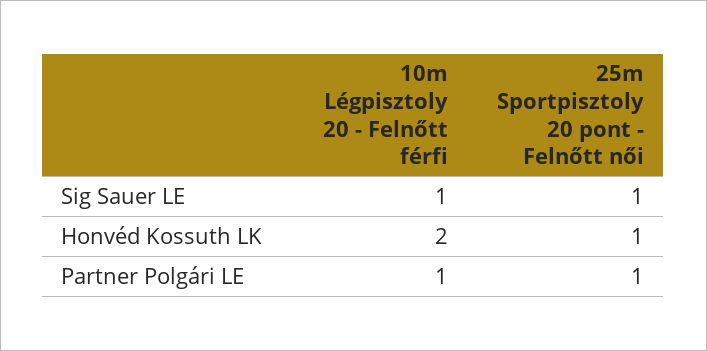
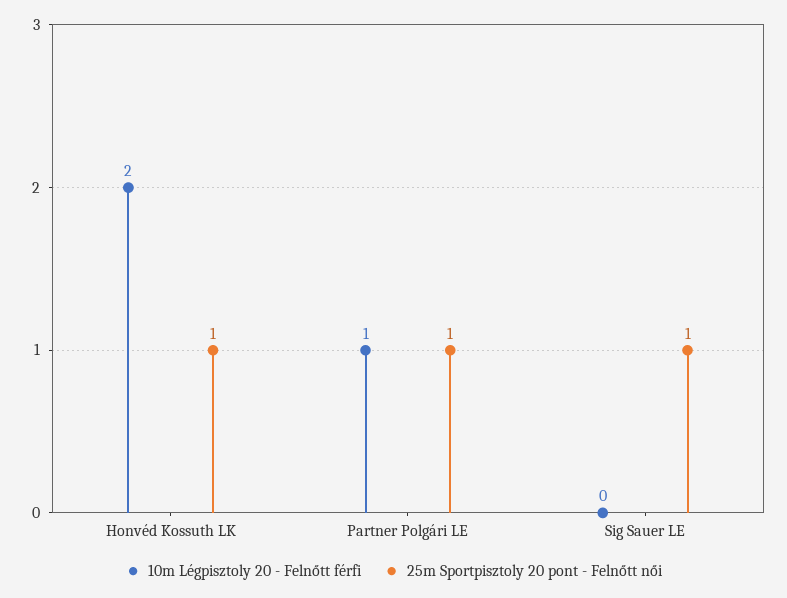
10m Légpisztoly 20 - Felnőtt férfi, Sig Sauer LE: 1 -> 0

